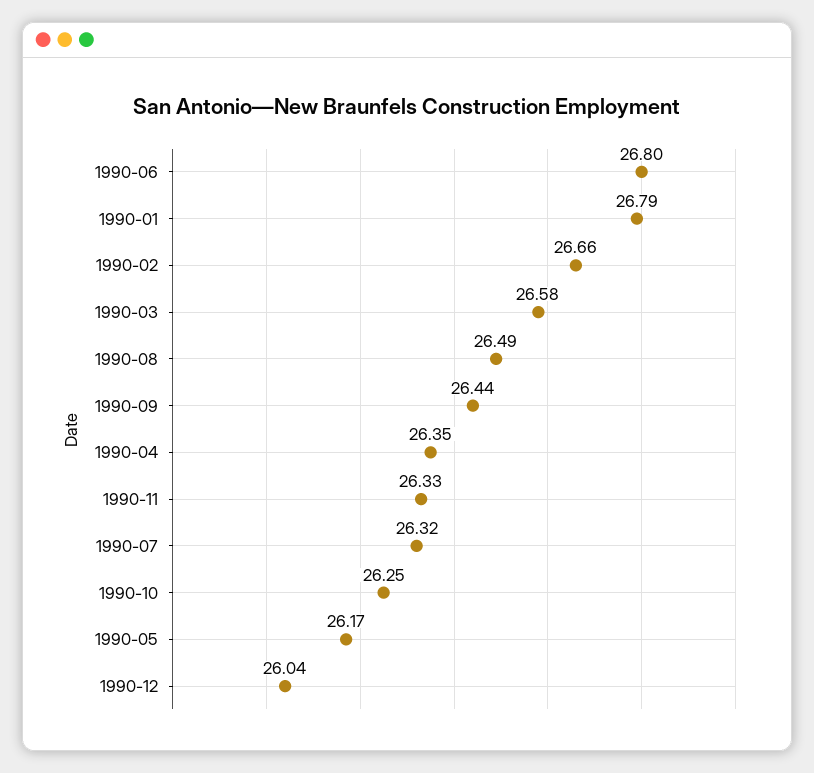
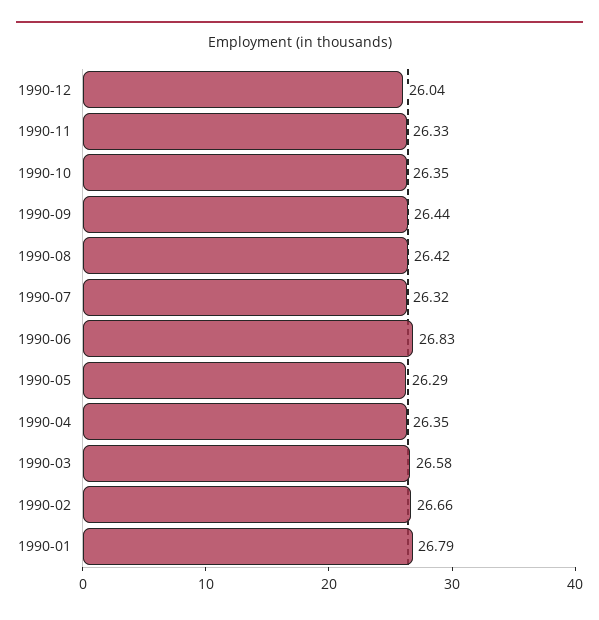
1990-06: 26.8 -> 26.83
1990-08: 26.49 -> 26.42
1990-10: 26.25 -> 26.35
1990-05: 26.17 -> 26.29

